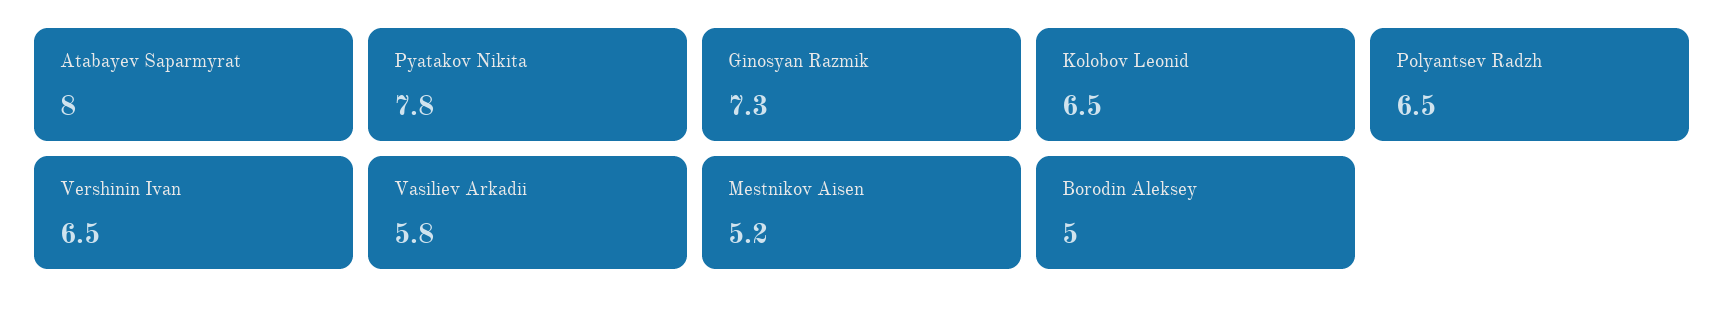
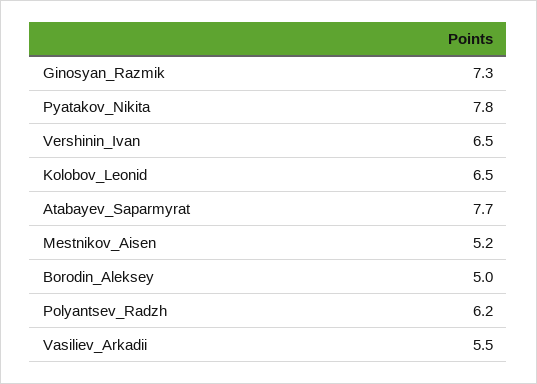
Atabayev Saparmyrat: 8 -> 7.7
Polyantsev Radzh: 6.5 -> 6.2
Vasiliev Arkadii: 5.8 -> 5.5

